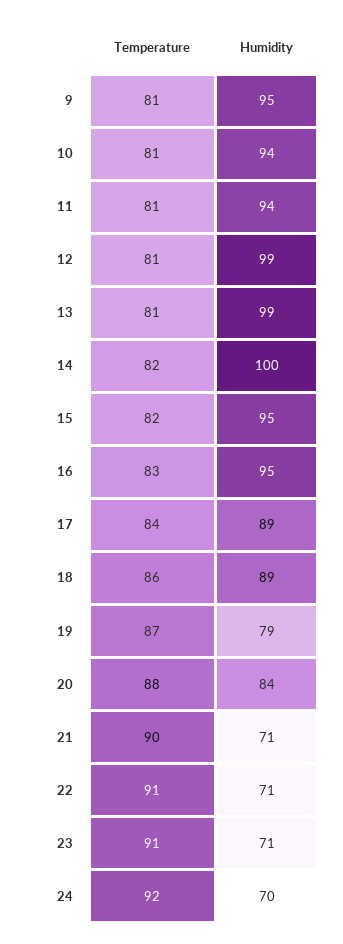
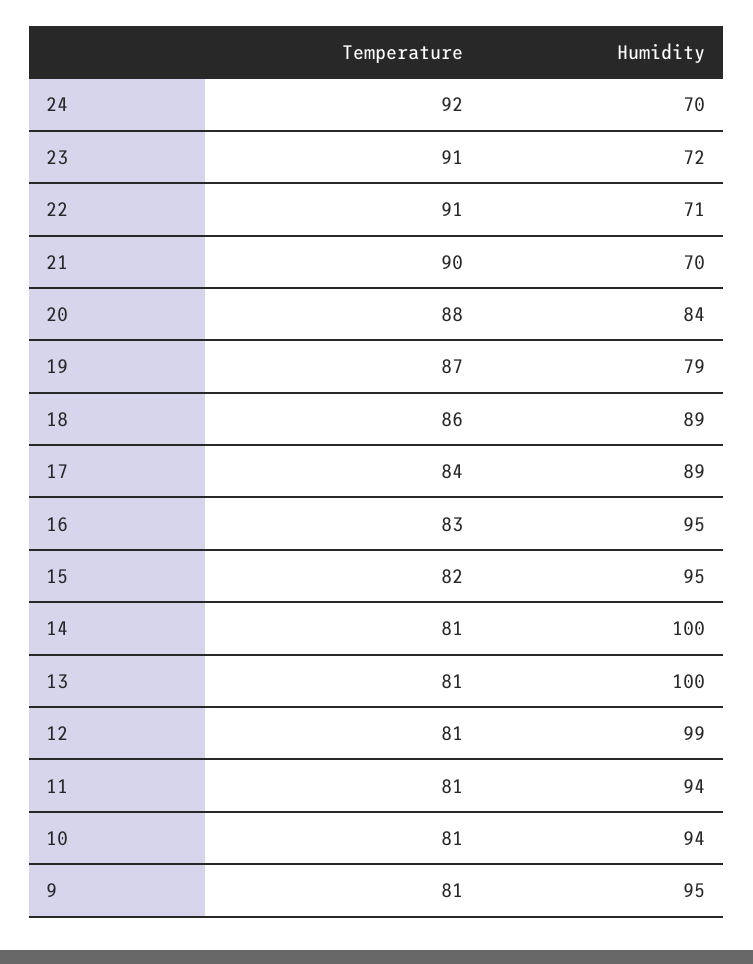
Humidity, 13: 99 -> 100
Temperature, 14: 82 -> 81
Humidity, 21: 71 -> 70
Humidity, 23: 71 -> 72

